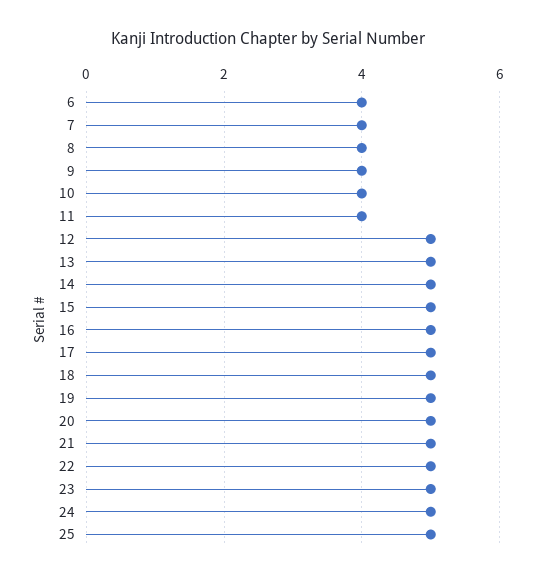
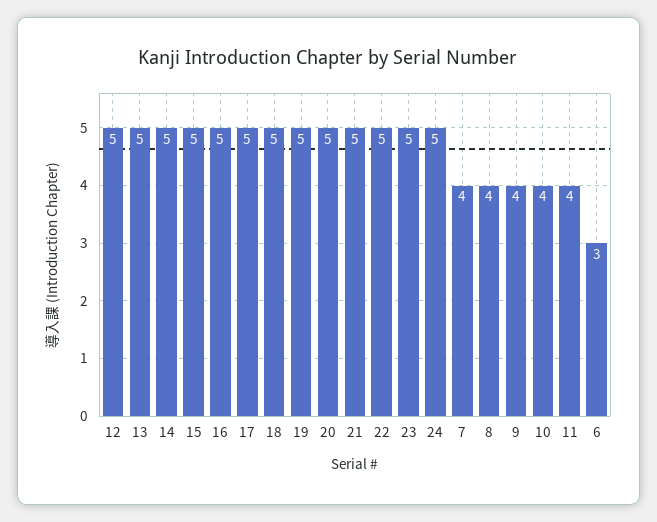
6: 4 -> 3
25: 5 -> none

